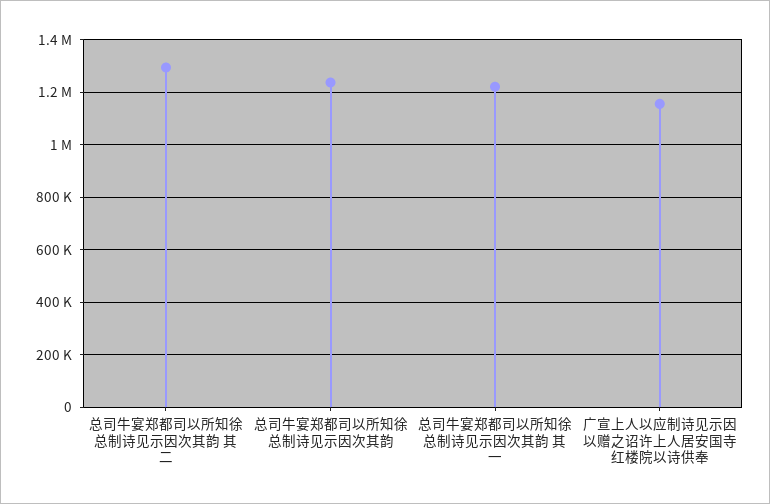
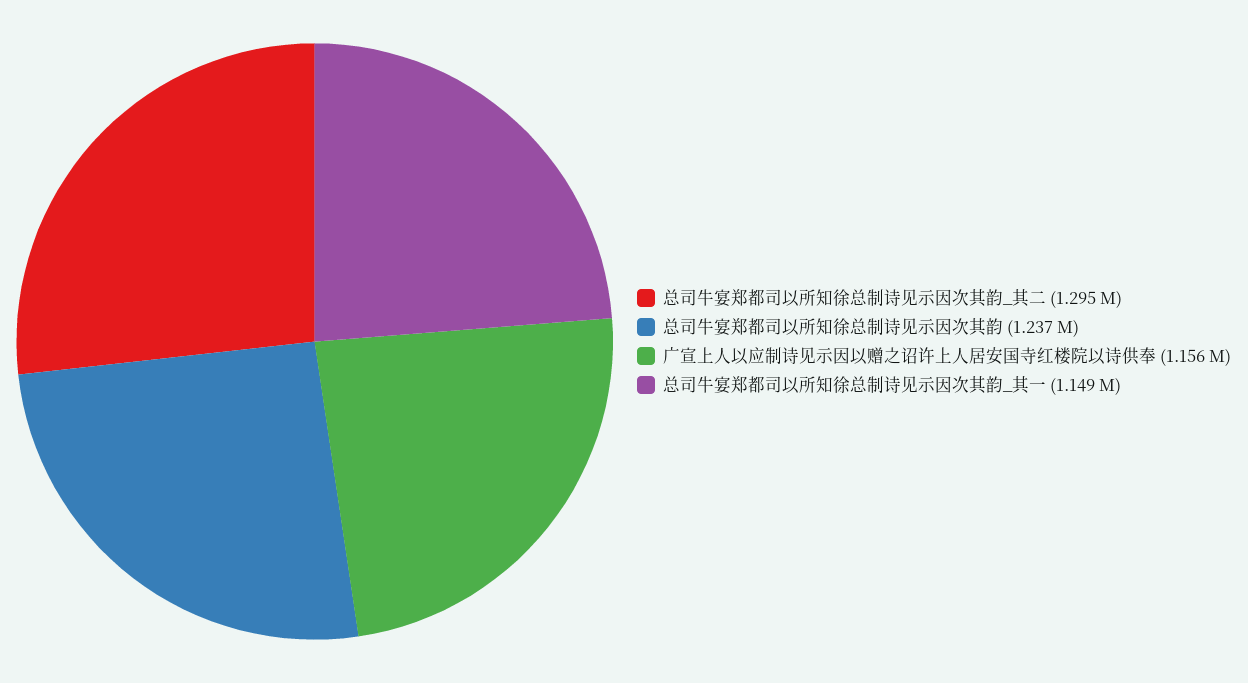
总司牛宴郑都司以所知徐总制诗见示因次其韵 其一: 1225000 -> 1149000

